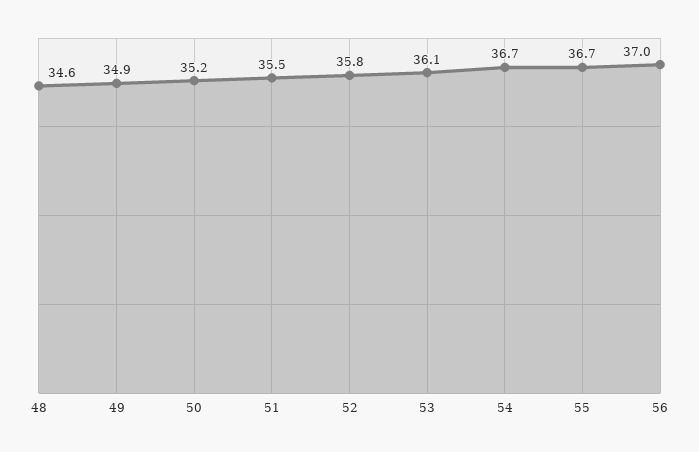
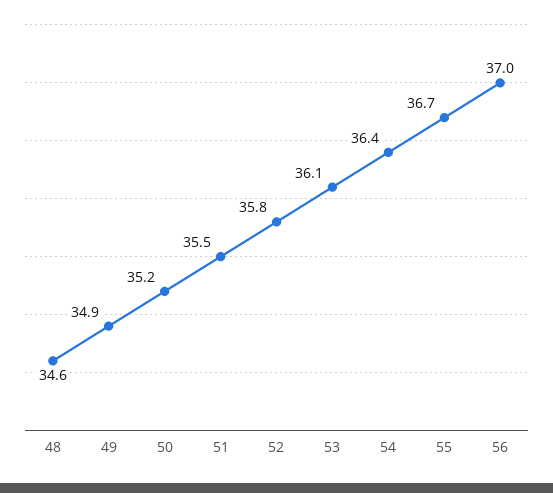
54: 36.7 -> 36.4

